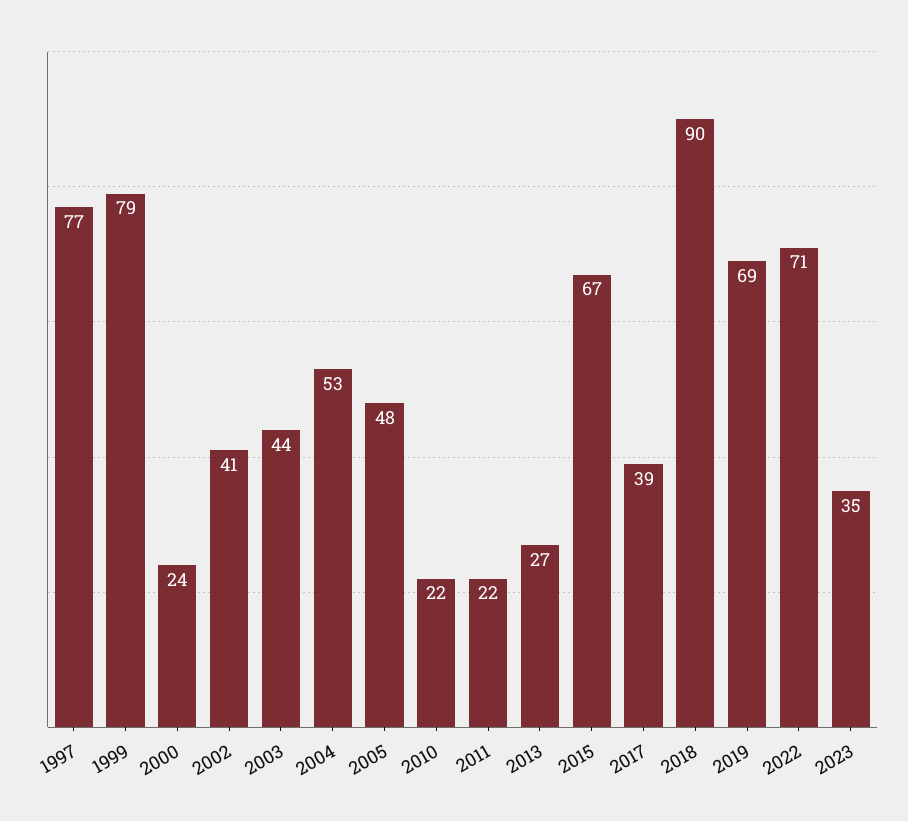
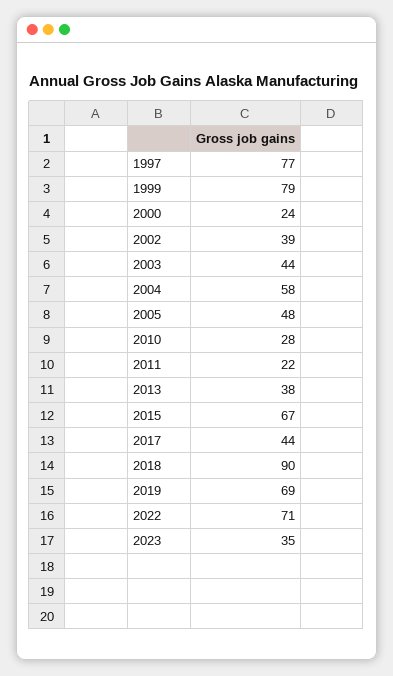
2002: 41 -> 39
2004: 53 -> 58
2010: 22 -> 28
2013: 27 -> 38
2017: 39 -> 44

